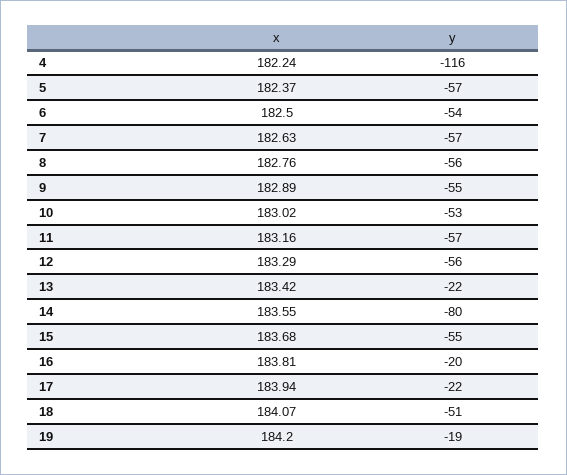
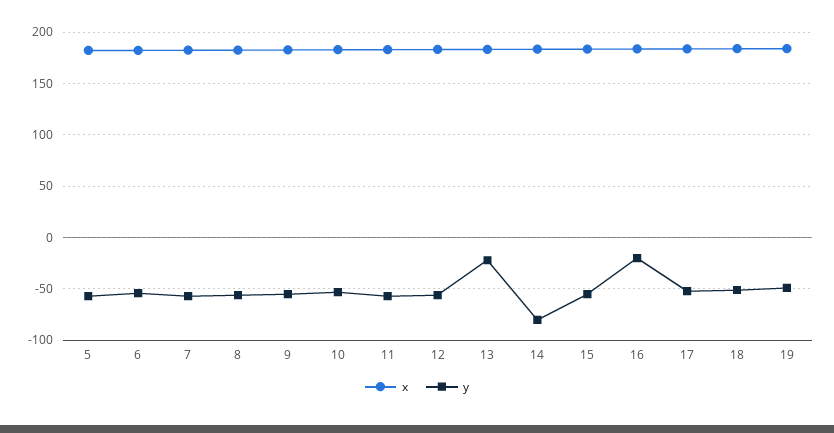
x, 4: 182.24 -> none
y, 4: -116 -> none
y, 17: -22 -> -50
y, 19: -19 -> -50

